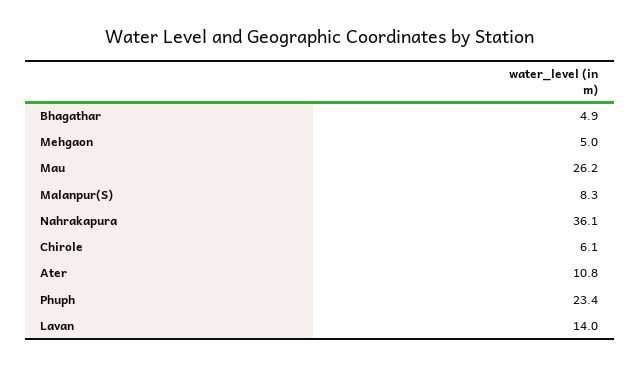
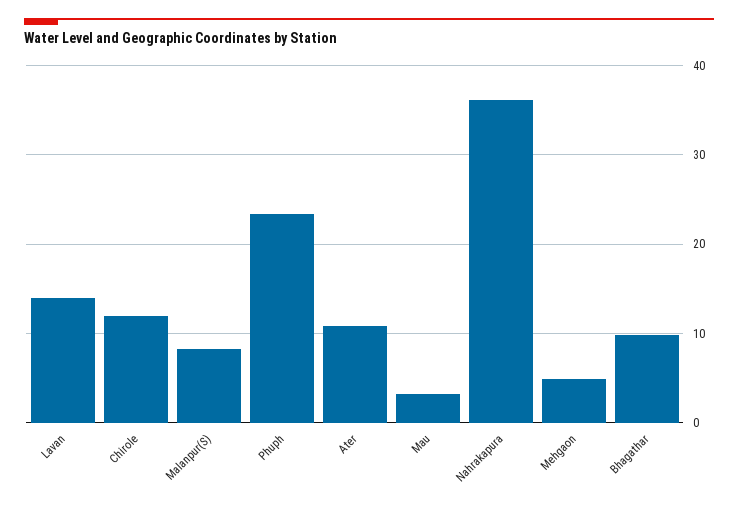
Bhagathar: 4.9 -> 10
Mau: 26.2 -> 3
Chirole: 6.1 -> 12

